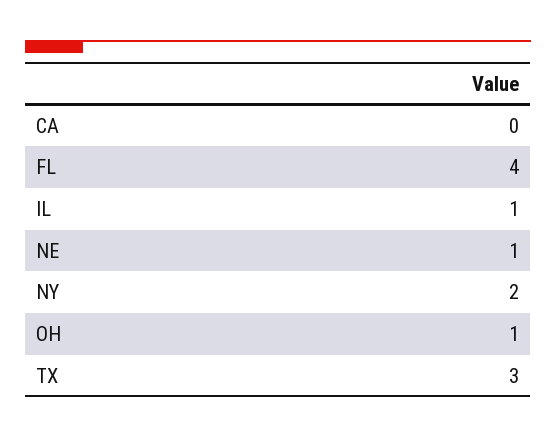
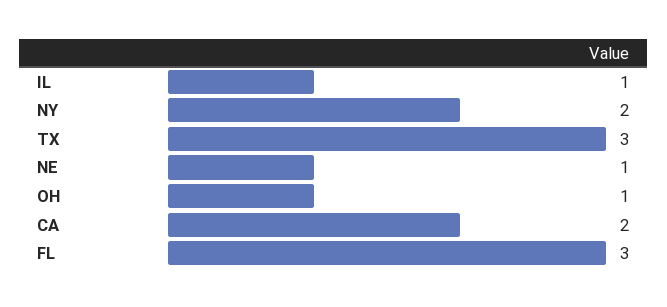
CA: 0 -> 2
FL: 4 -> 3

